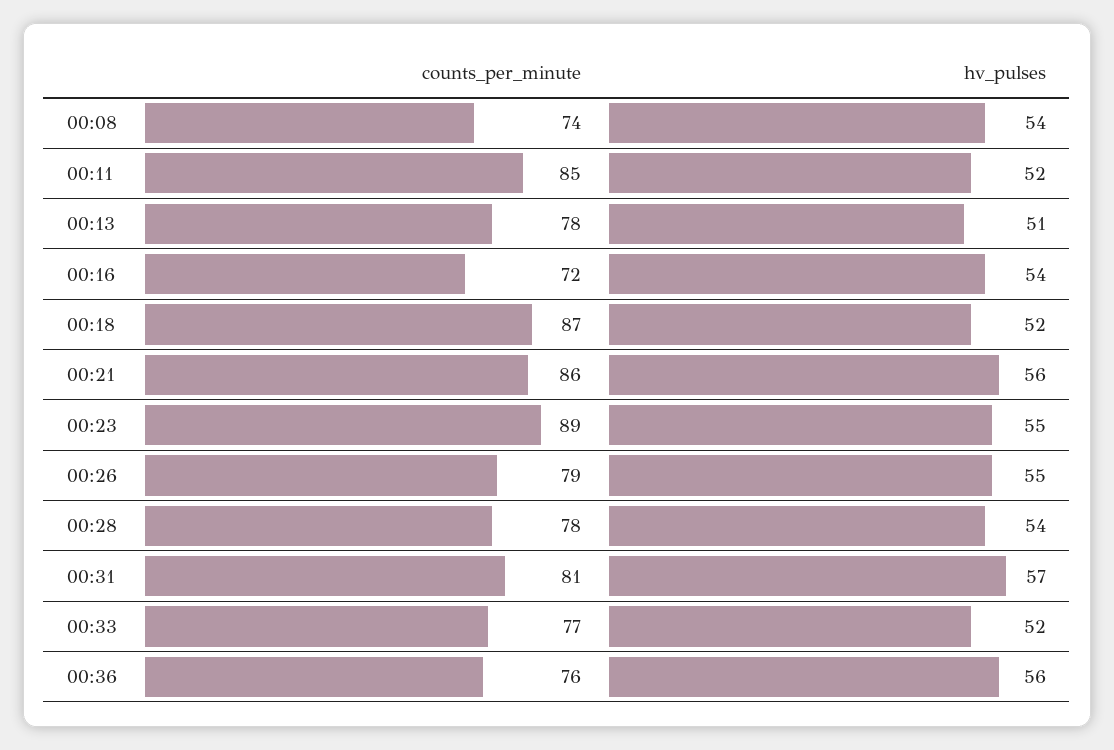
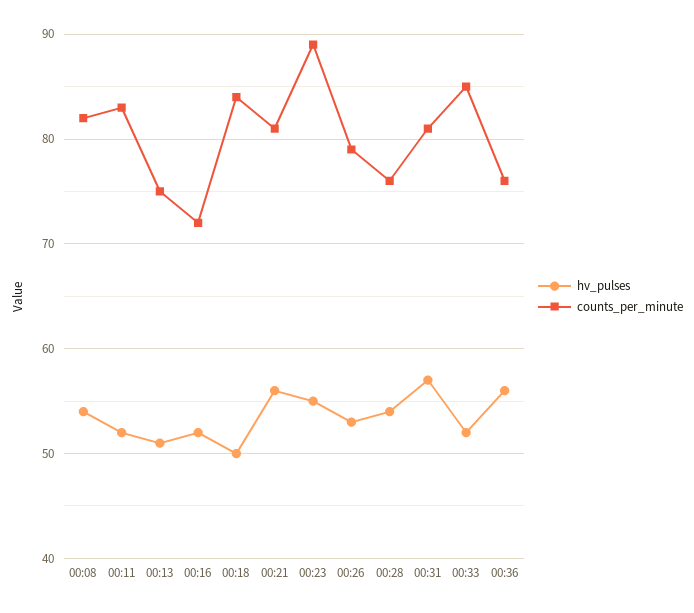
counts_per_minute, 00:08: 74 -> 82
counts_per_minute, 00:11: 85 -> 83
counts_per_minute, 00:13: 78 -> 75
hv_pulses, 00:16: 54 -> 52
counts_per_minute, 00:18: 87 -> 84
hv_pulses, 00:18: 52 -> 50
counts_per_minute, 00:21: 86 -> 81
hv_pulses, 00:26: 55 -> 53
counts_per_minute, 00:28: 78 -> 76
counts_per_minute, 00:33: 77 -> 85

